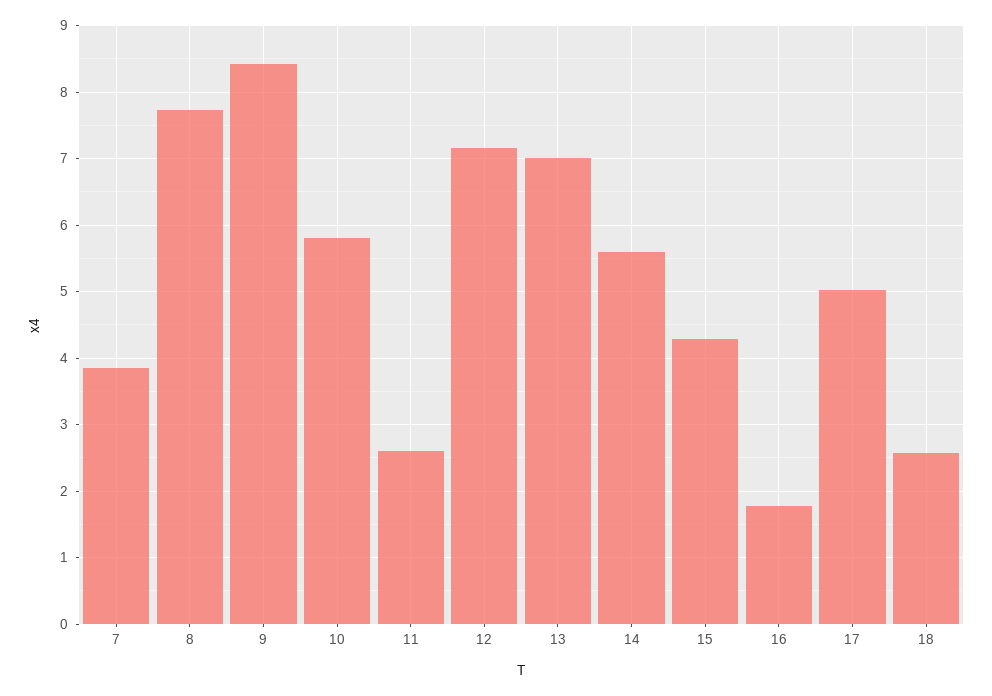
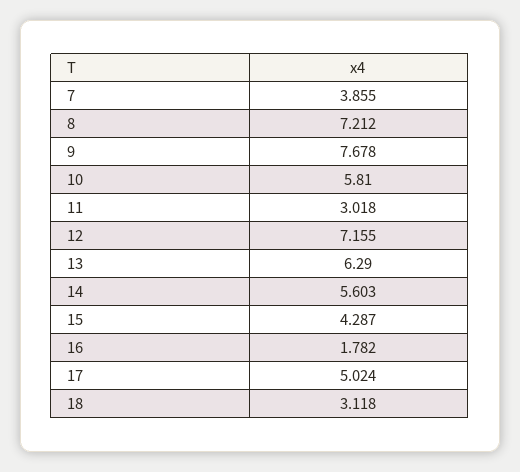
8: 7.7 -> 7.212
9: 8.4 -> 7.678
11: 2.6 -> 3.018
13: 7 -> 6.29
18: 2.6 -> 3.118

